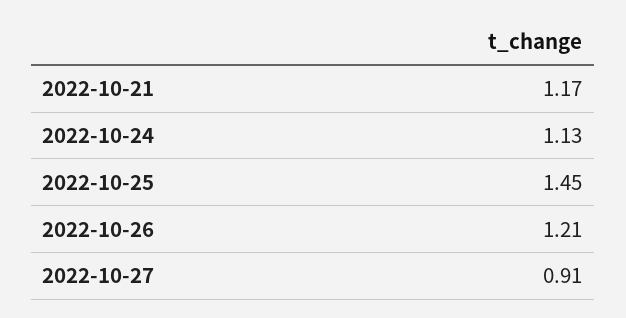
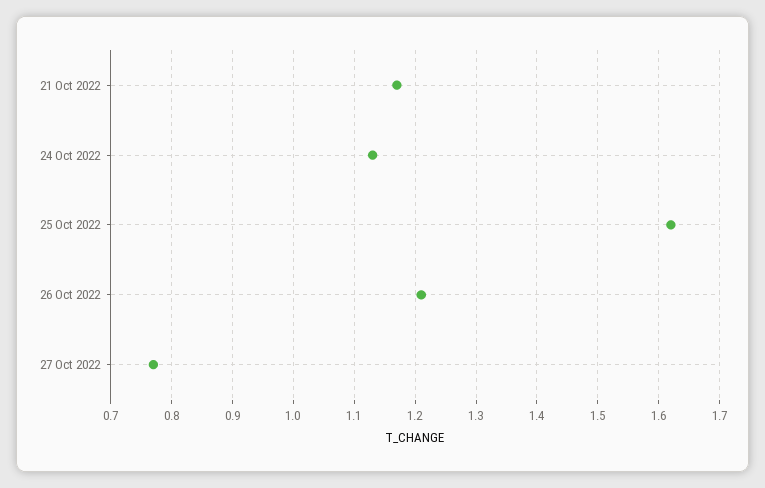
2022-10-25: 1.45 -> 1.62
2022-10-27: 0.91 -> 0.77

